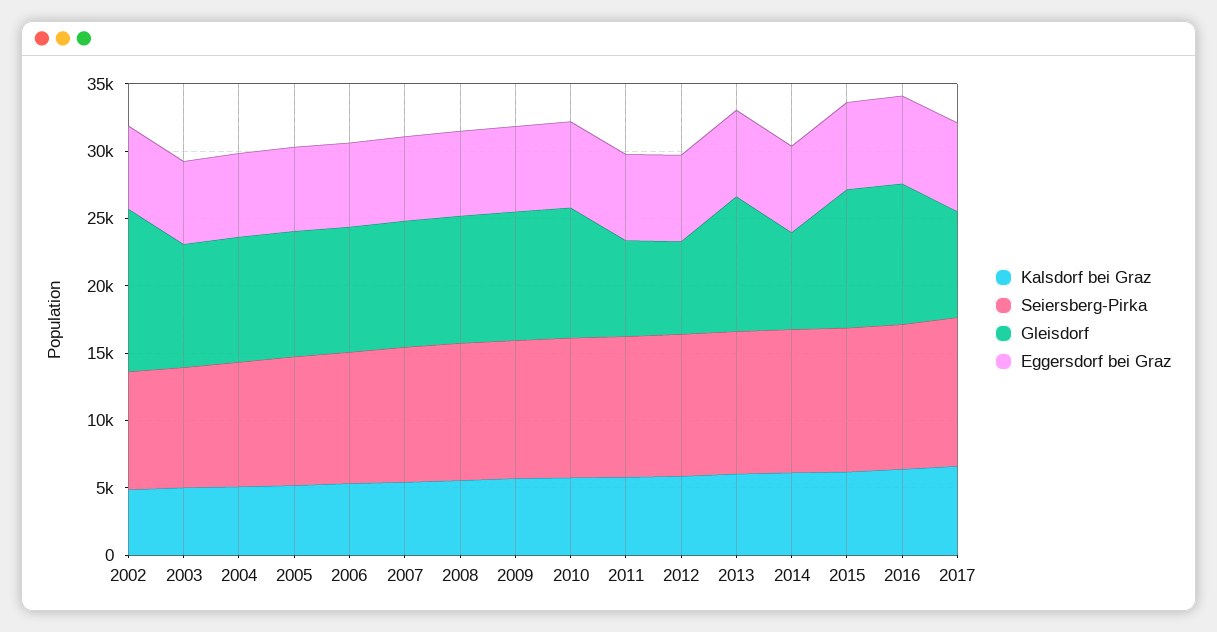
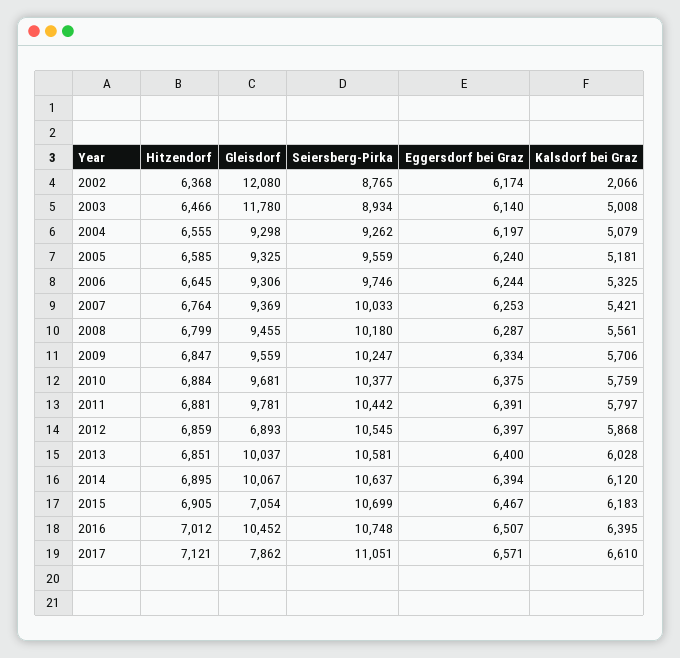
Kalsdorf bei Graz, 2002: 5000 -> 2066
Gleisdorf, 2003: 9000 -> 11780
Gleisdorf, 2011: 7000 -> 9781
Gleisdorf, 2014: 7000 -> 10067
Gleisdorf, 2015: 10000 -> 7054
Hitzendorf, 2002: none -> 6368
Hitzendorf, 2003: none -> 6466
Hitzendorf, 2004: none -> 6555
Hitzendorf, 2005: none -> 6585
Hitzendorf, 2006: none -> 6645
Hitzendorf, 2007: none -> 6764
Hitzendorf, 2008: none -> 6799
Hitzendorf, 2009: none -> 6847
Hitzendorf, 2010: none -> 6884
Hitzendorf, 2011: none -> 6881
Hitzendorf, 2012: none -> 6859
Hitzendorf, 2013: none -> 6851
Hitzendorf, 2014: none -> 6895
Hitzendorf, 2015: none -> 6905
Hitzendorf, 2016: none -> 7012
Hitzendorf, 2017: none -> 7121

